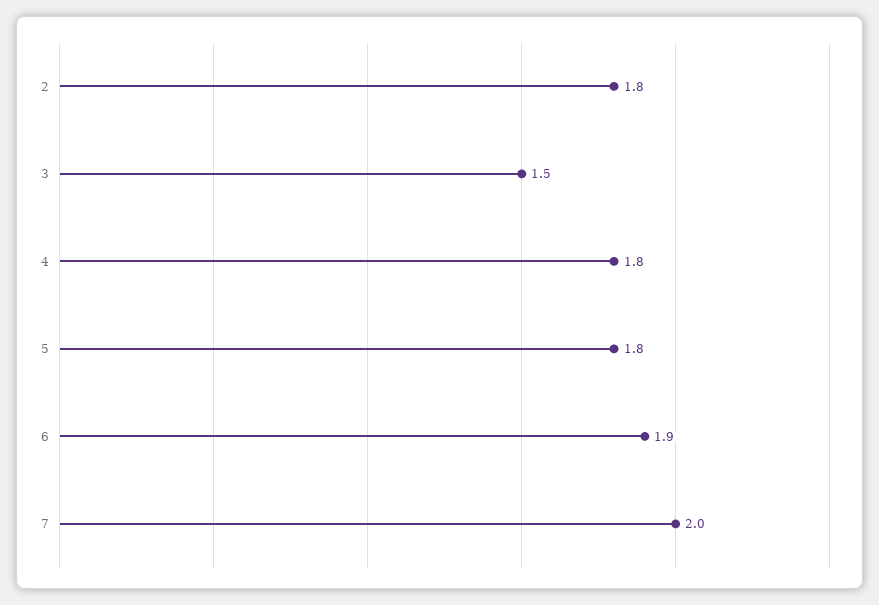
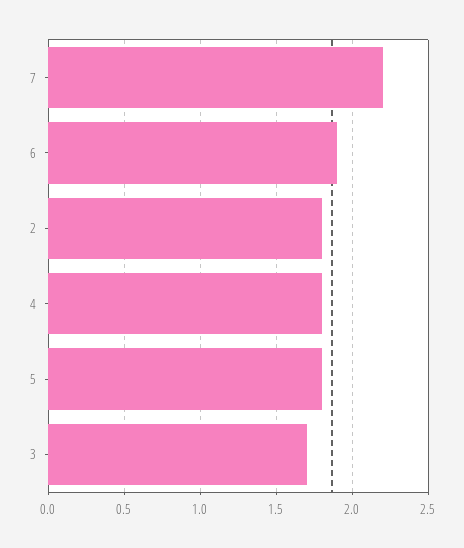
3: 1.5 -> 1.7
7: 2 -> 2.2

